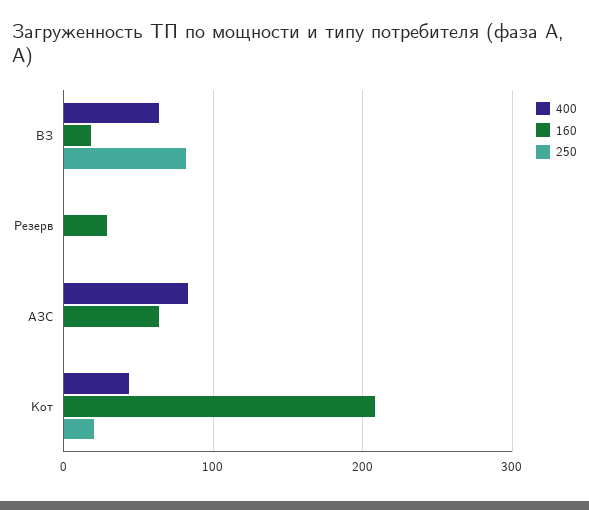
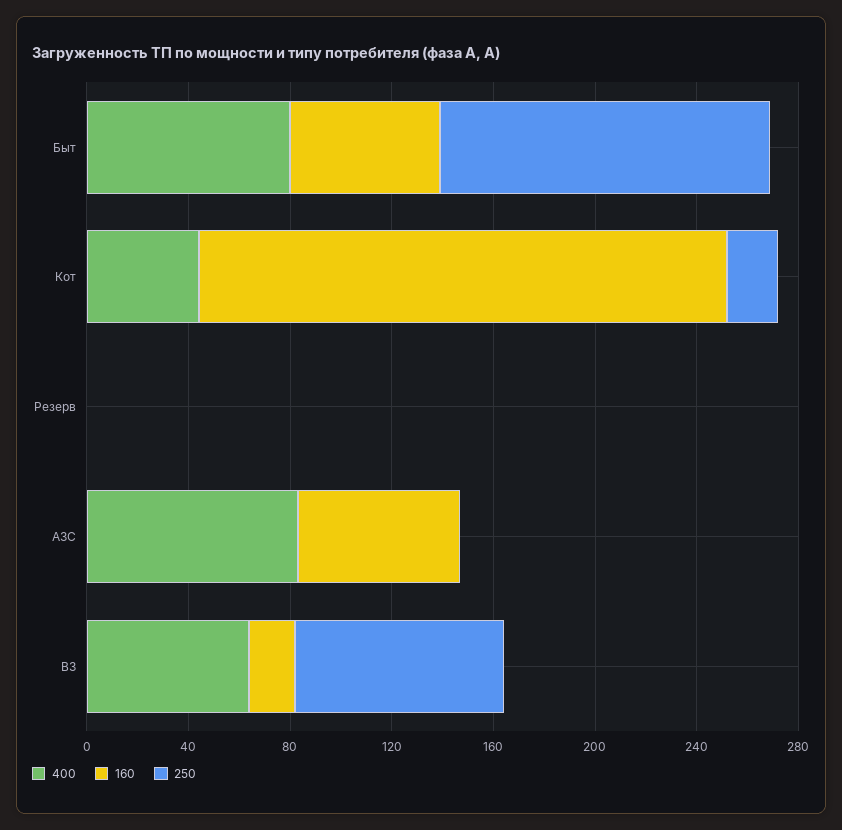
160, Резерв: 30 -> 0
400, Быт: none -> 80
160, Быт: none -> 60
250, Быт: none -> 130

